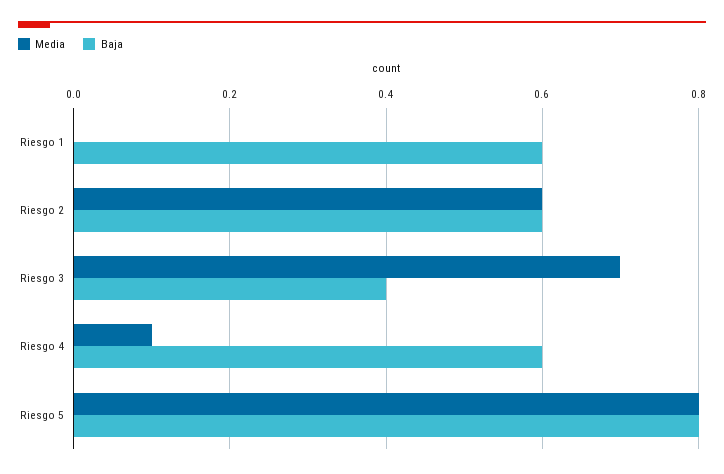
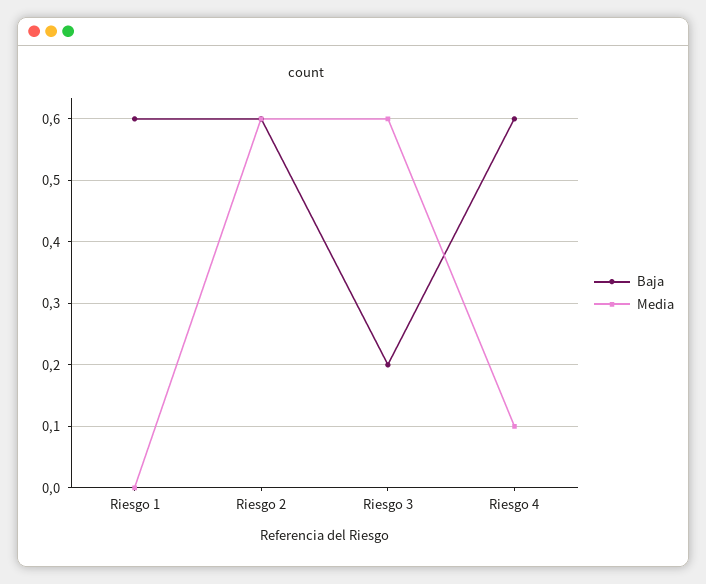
Media, Riesgo 3: 0.7 -> 0.6
Baja, Riesgo 3: 0.4 -> 0.2
Media, Riesgo 5: 0.8 -> none
Baja, Riesgo 5: 0.8 -> none

